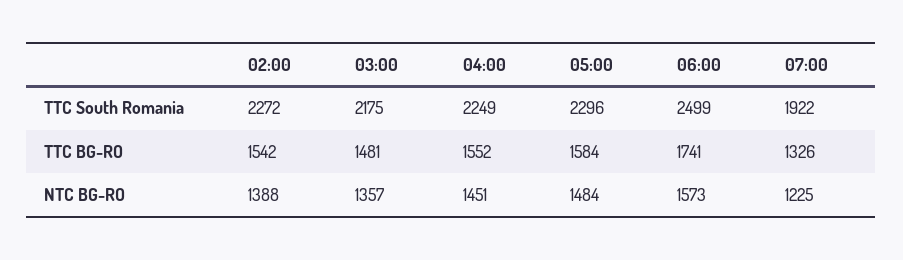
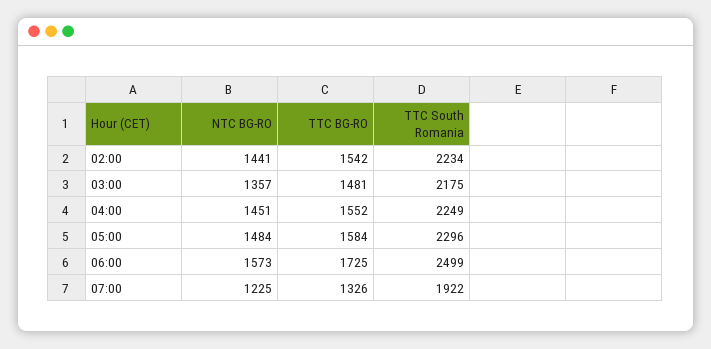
02:00, TTC South Romania: 2272 -> 2234
06:00, TTC BG-RO: 1741 -> 1725
02:00, NTC BG-RO: 1388 -> 1441

